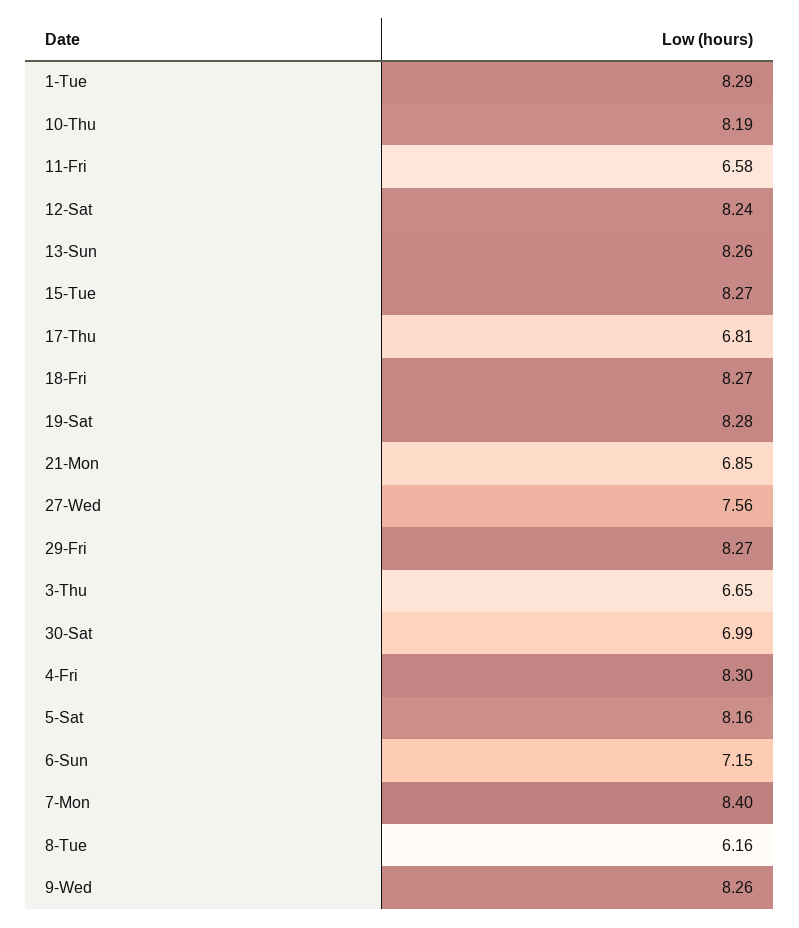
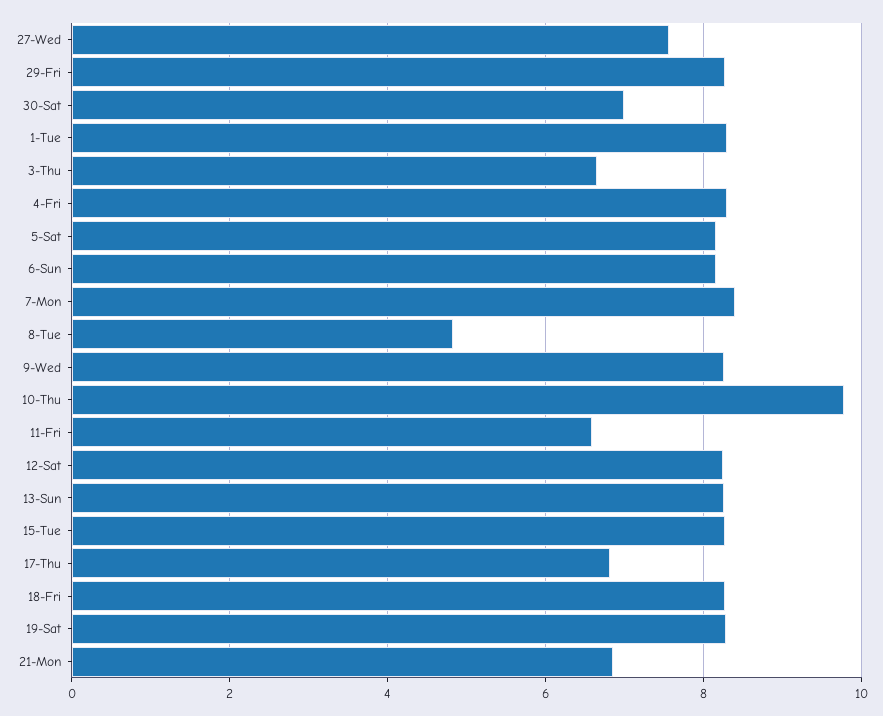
10-Thu: 8.19 -> 9.8
6-Sun: 7.15 -> 8.2
8-Tue: 6.16 -> 4.8

